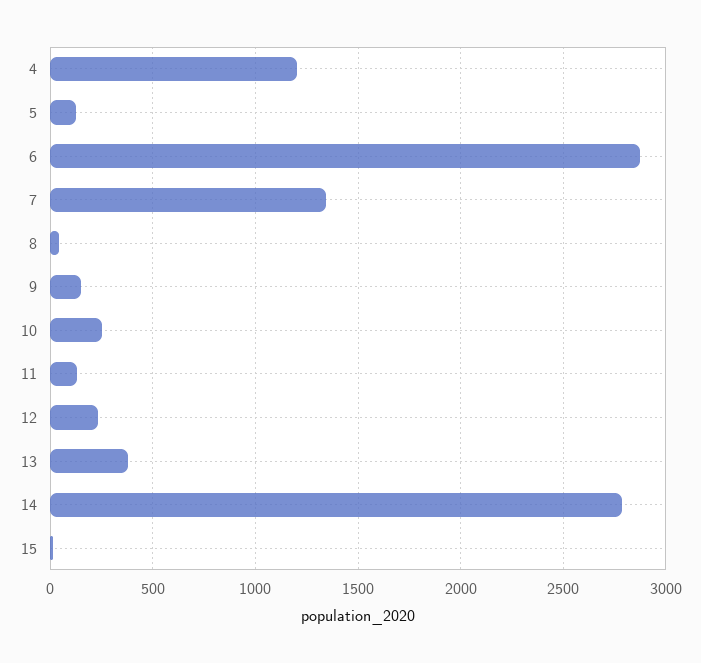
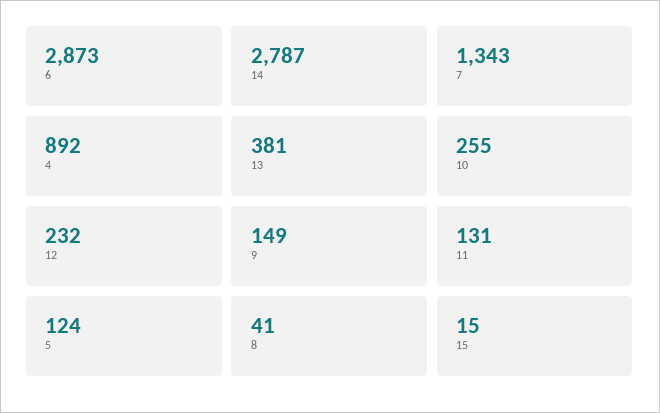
4: 1200 -> 892

